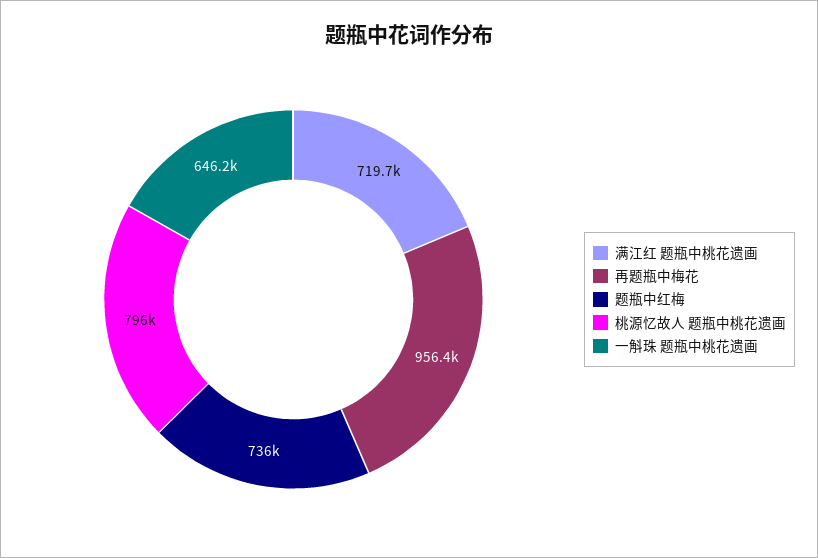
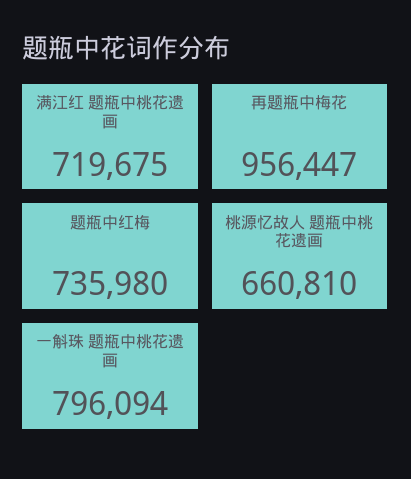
桃源忆故人 题瓶中桃花遗画: 796000 -> 660810
一斛珠 题瓶中桃花遗画: 646200 -> 796094

